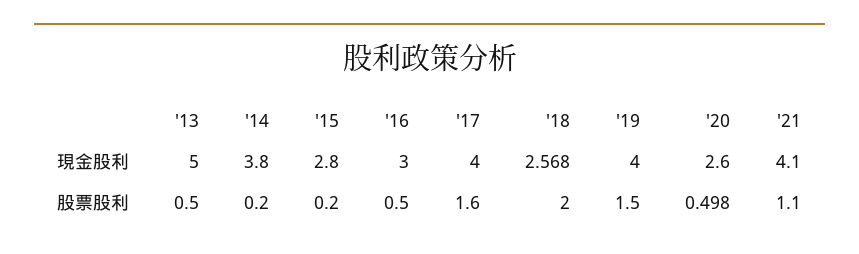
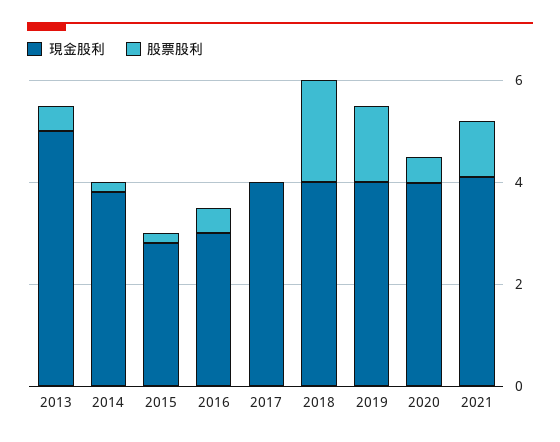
現金股利, '18: 2.568 -> 4
現金股利, '20: 2.6 -> 4
股票股利, '17: 1.6 -> 0

